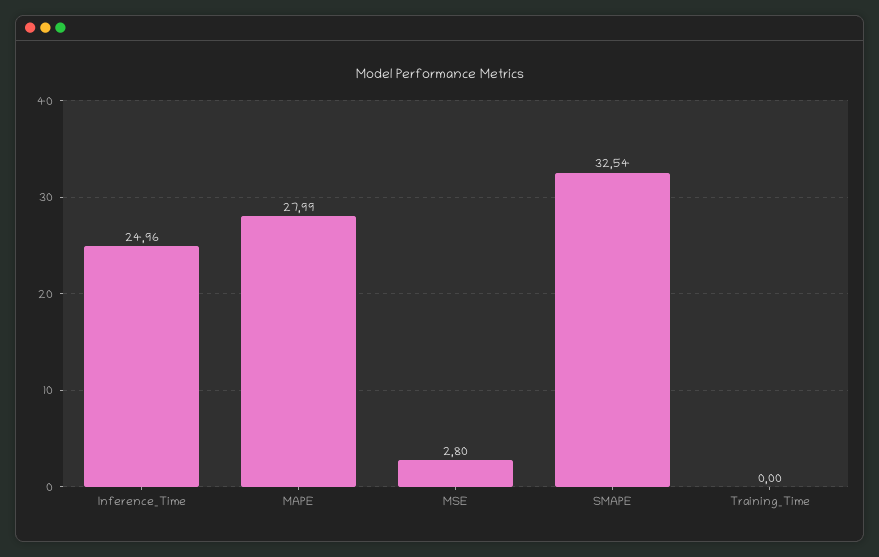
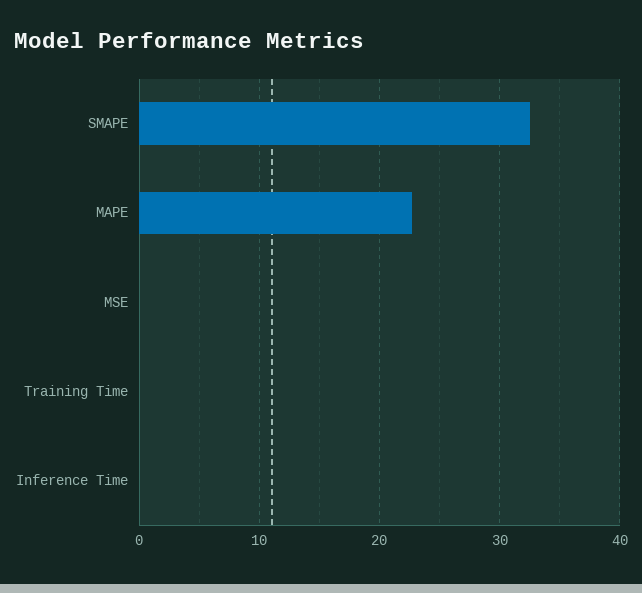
Inference_Time: 24.96 -> 0
MAPE: 27.99 -> 23
MSE: 2.8 -> 0

